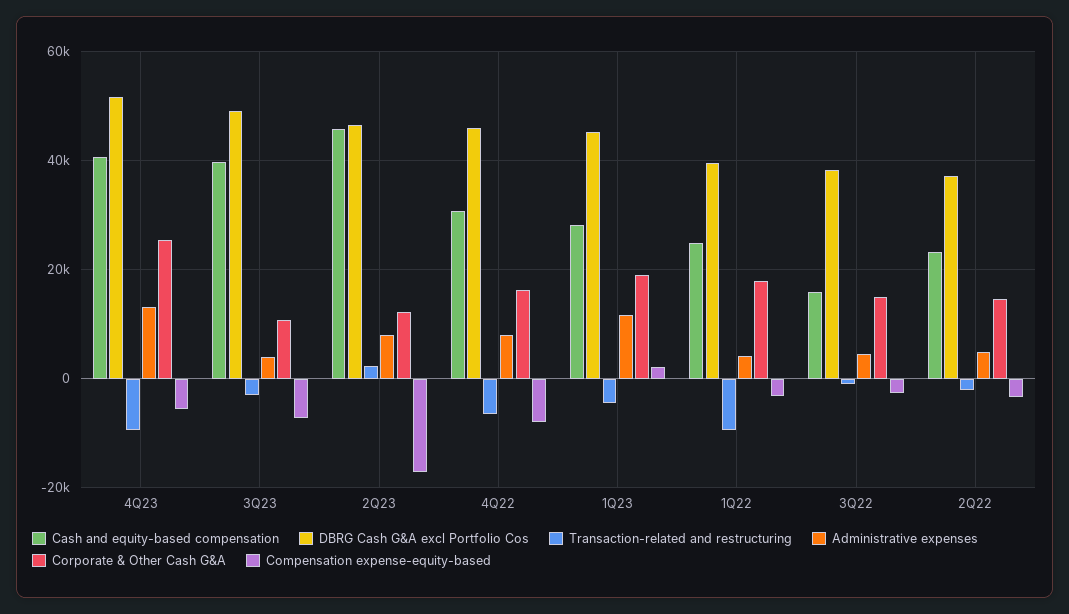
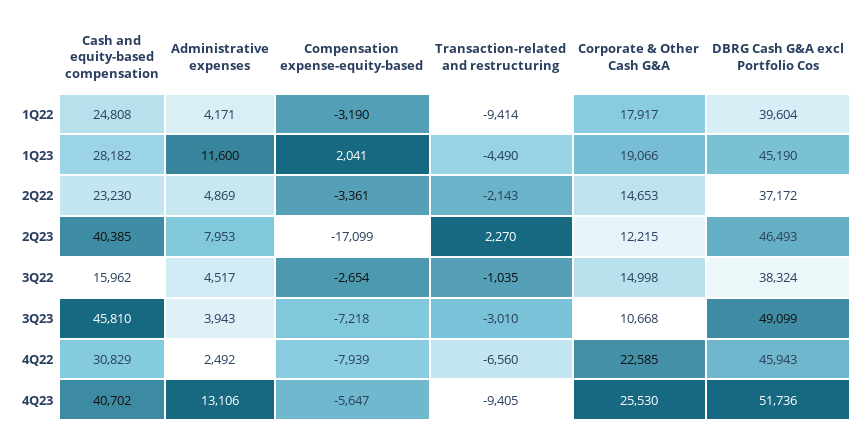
Cash and equity-based compensation, 3Q23: 40000 -> 45810
Cash and equity-based compensation, 2Q23: 46000 -> 40385
Administrative expenses, 4Q22: 8000 -> 2492
Corporate & Other Cash G&A, 4Q22: 16000 -> 22585

